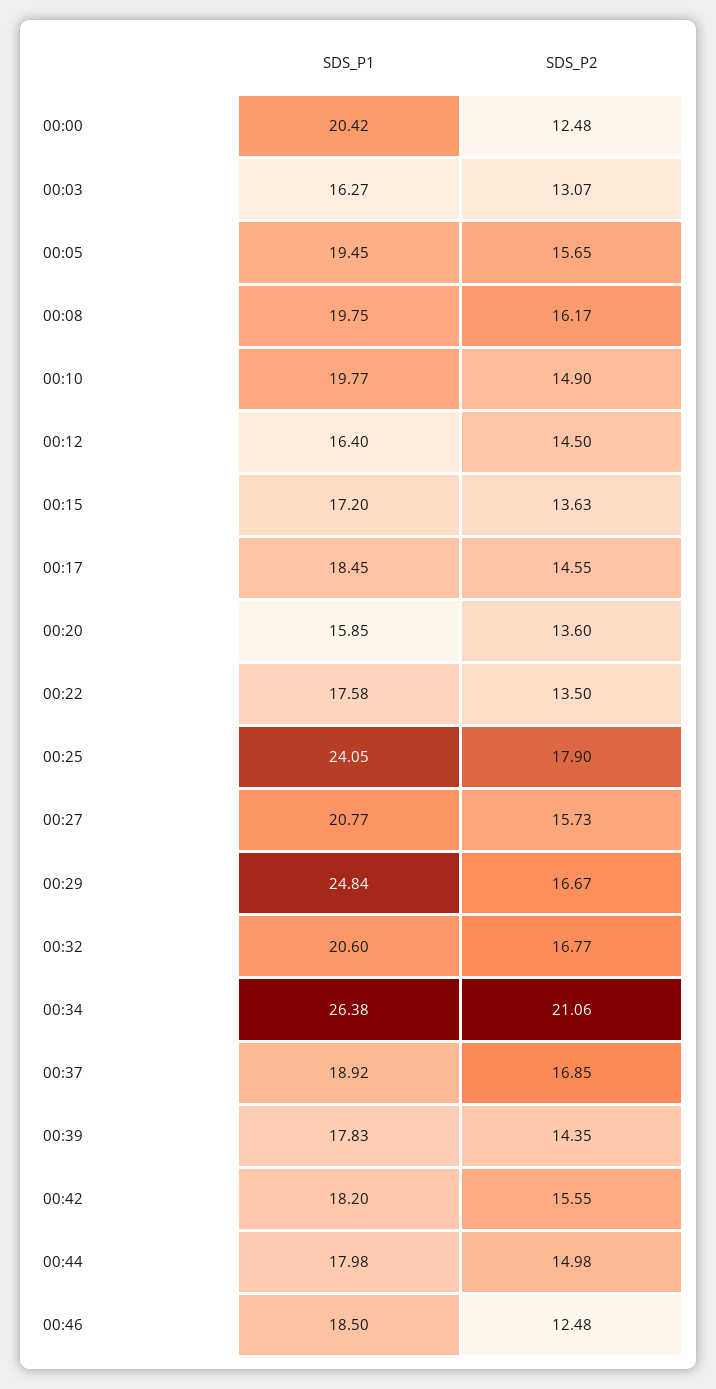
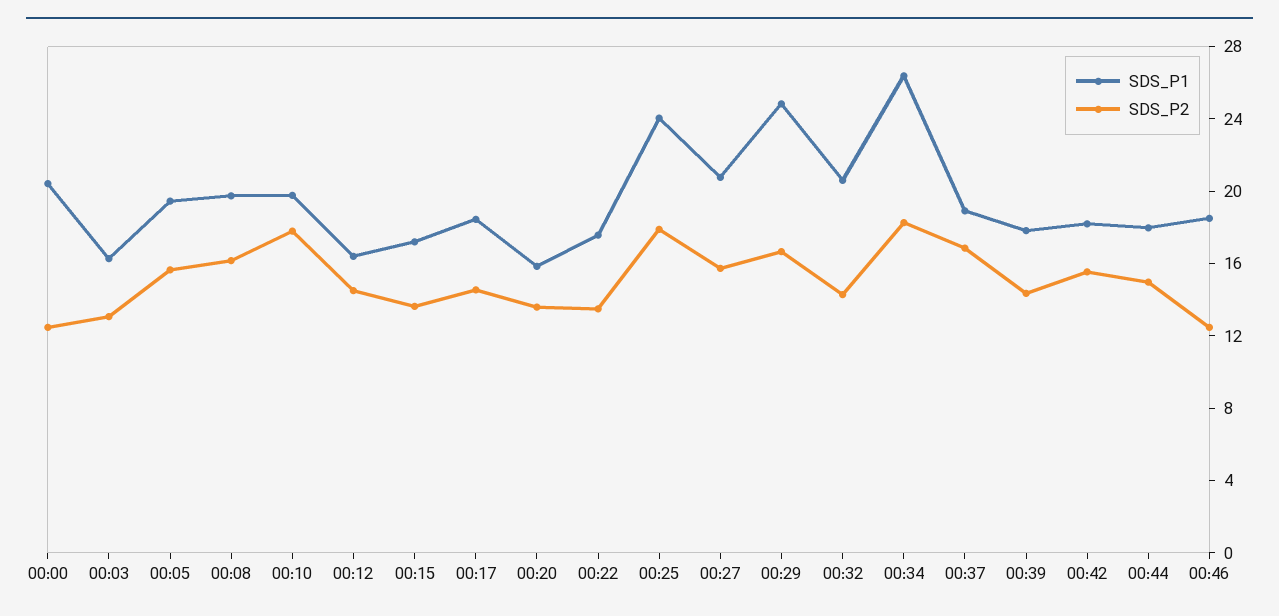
SDS_P2, 00:10: 14.9 -> 18
SDS_P2, 00:32: 16.77 -> 14
SDS_P2, 00:34: 21.06 -> 18

